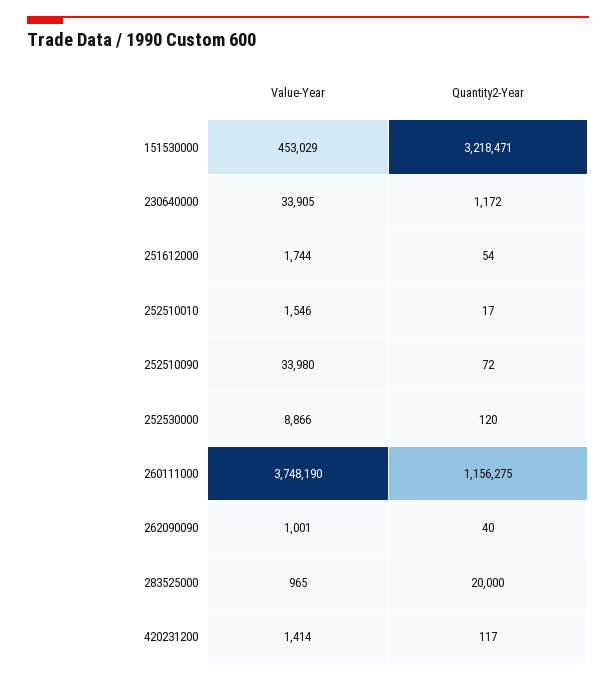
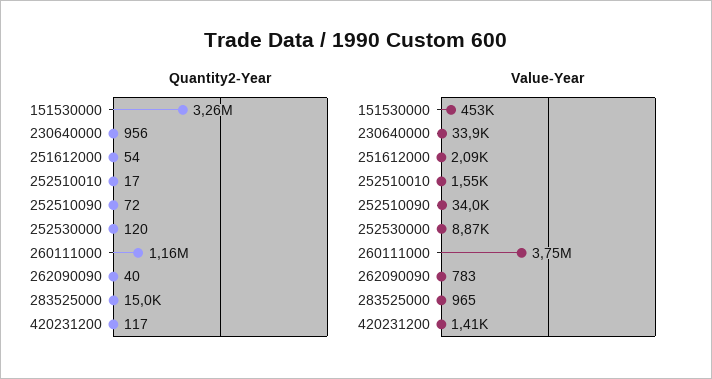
Quantity2-Year, 151530000: 3218471 -> 3260000
Quantity2-Year, 230640000: 1172 -> 956
Value-Year, 251612000: 1744 -> 2090
Value-Year, 262090090: 1001 -> 783
Quantity2-Year, 283525000: 20000 -> 15000

